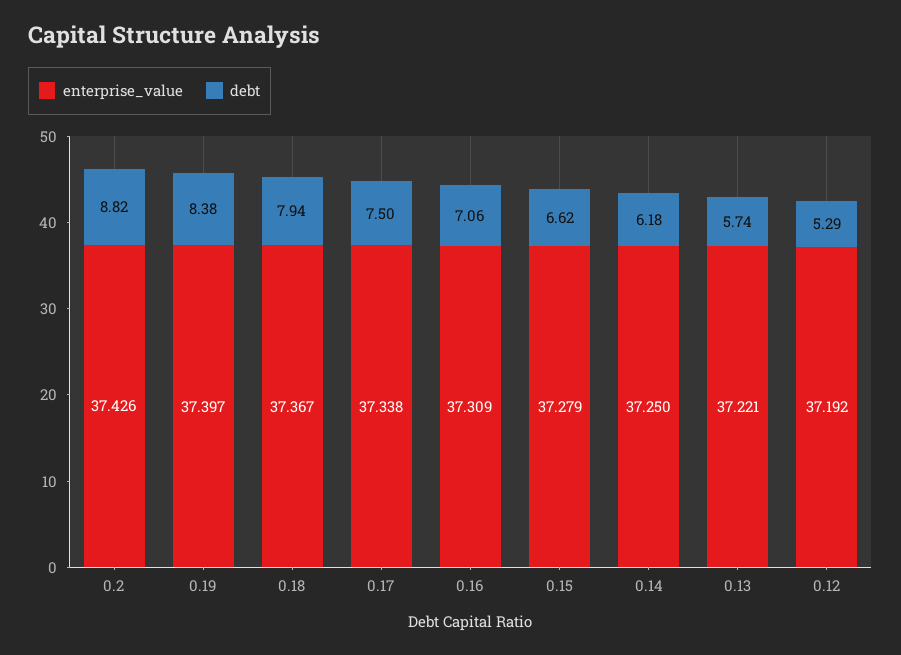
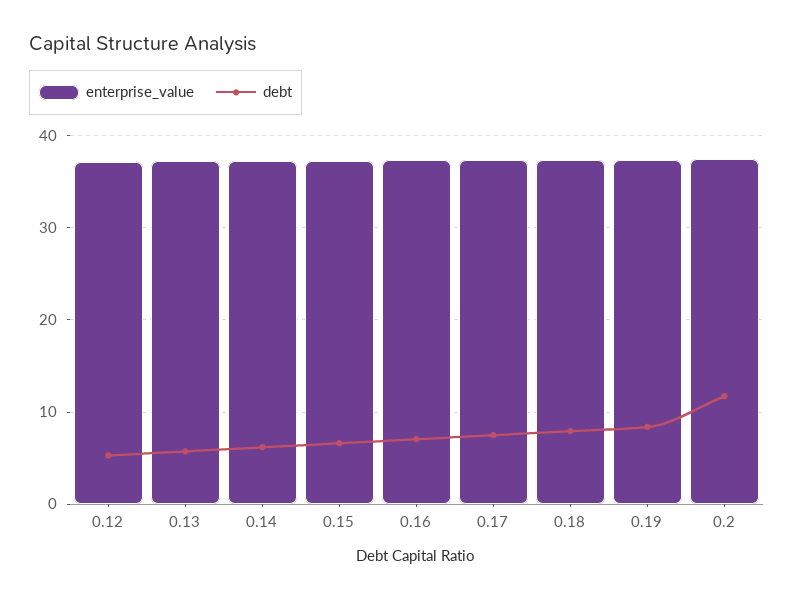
debt, 0.2: 8.82 -> 12

